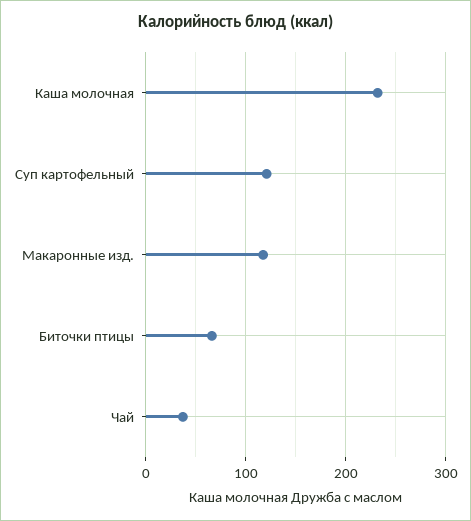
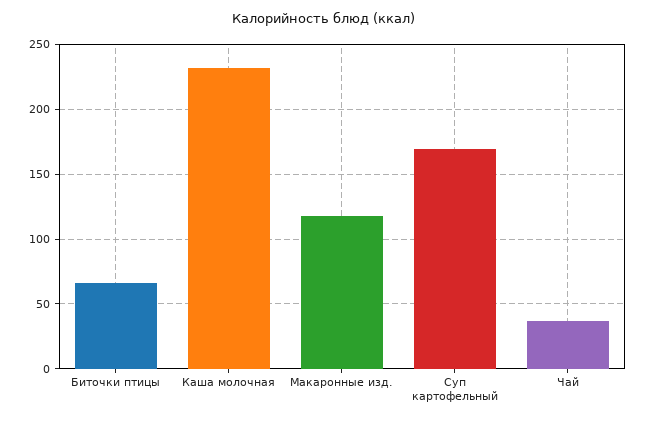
Суп картофельный: 120 -> 170

